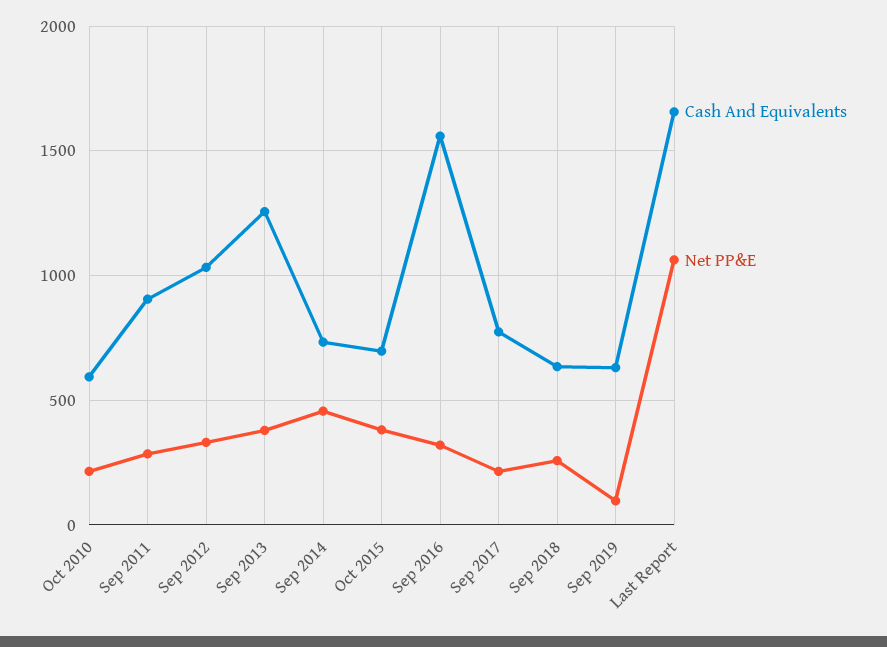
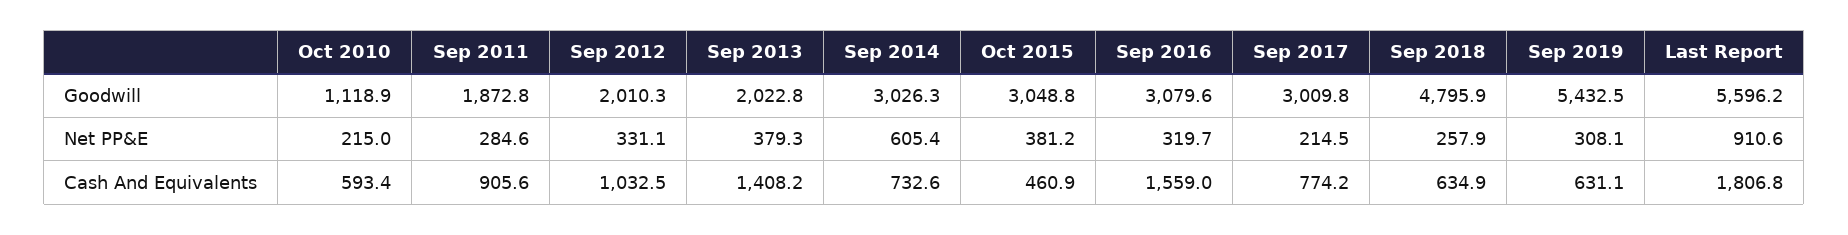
Cash And Equivalents, Sep 2013: 1250 -> 1408.2
Net PP&E, Sep 2014: 450 -> 605.4
Cash And Equivalents, Oct 2015: 700 -> 460.9
Net PP&E, Sep 2019: 100 -> 308.1
Cash And Equivalents, Last Report: 1650 -> 1806.8
Net PP&E, Last Report: 1050 -> 910.6
Goodwill, Oct 2010: none -> 1118.9
Goodwill, Sep 2011: none -> 1872.8
Goodwill, Sep 2012: none -> 2010.3
Goodwill, Sep 2013: none -> 2022.8
Goodwill, Sep 2014: none -> 3026.3
Goodwill, Oct 2015: none -> 3048.8
Goodwill, Sep 2016: none -> 3079.6
Goodwill, Sep 2017: none -> 3009.8
Goodwill, Sep 2018: none -> 4795.9
Goodwill, Sep 2019: none -> 5432.5
Goodwill, Last Report: none -> 5596.2

